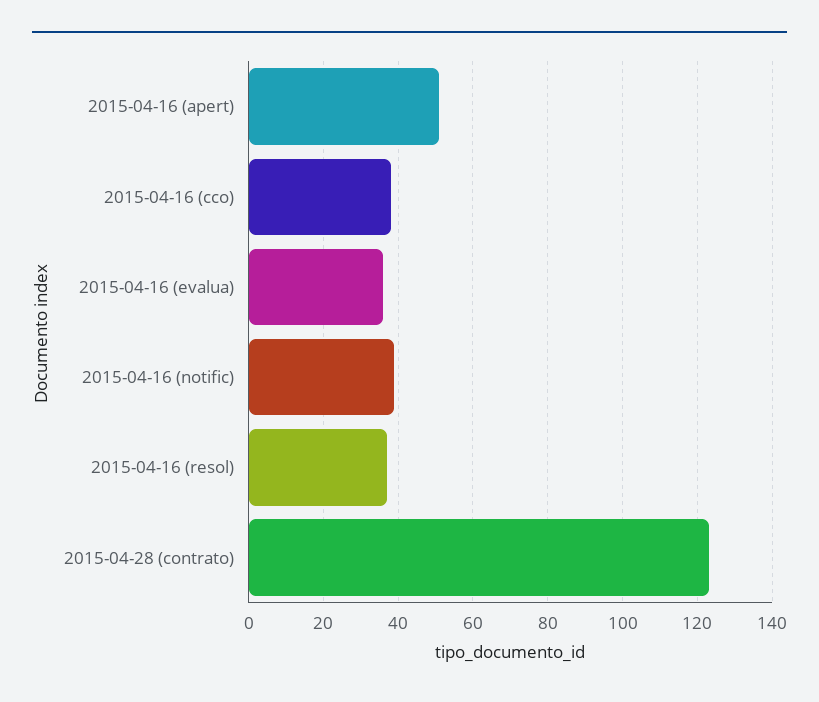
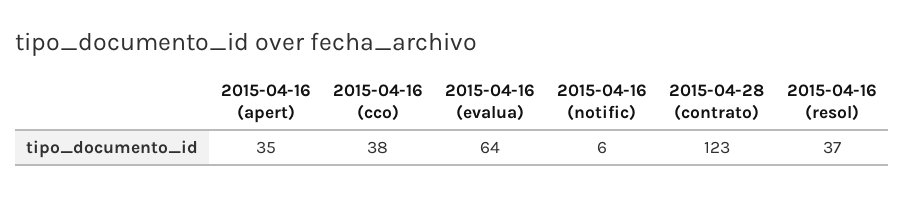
2015-04-16 (apert): 50 -> 35
2015-04-16 (evalua): 35 -> 64
2015-04-16 (notific): 40 -> 6

